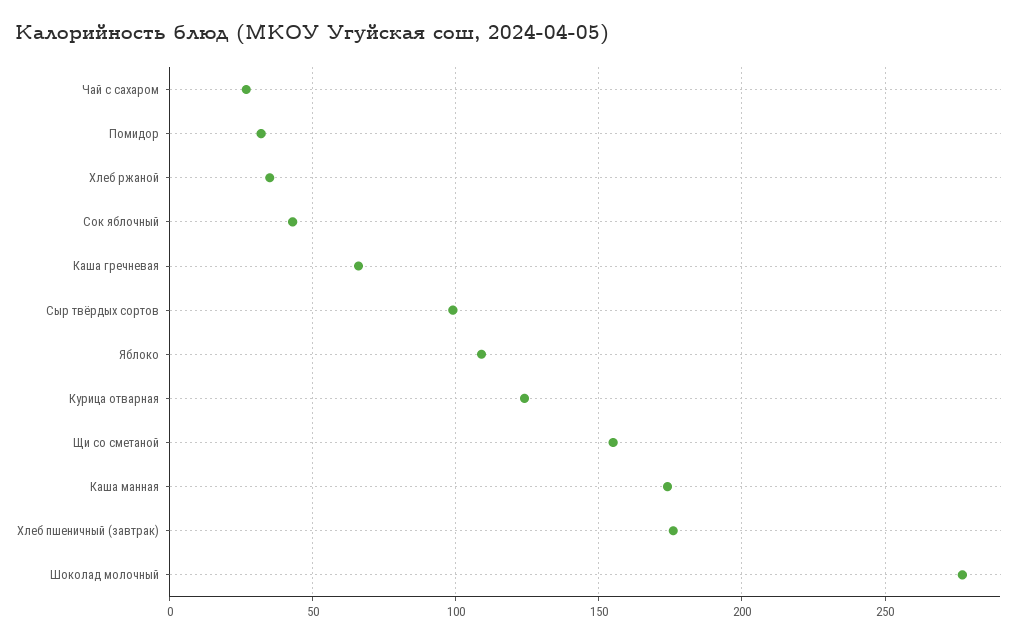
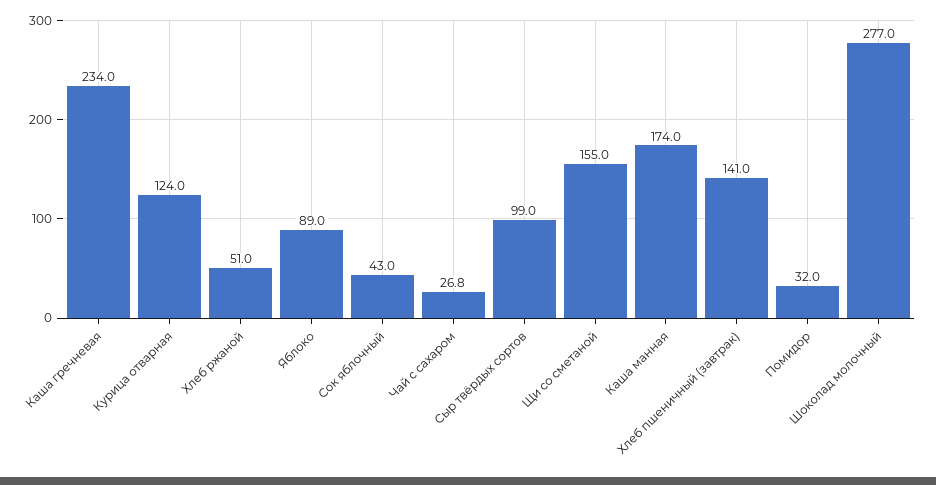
Хлеб ржаной: 35 -> 51
Каша гречневая: 65 -> 234
Яблоко: 110 -> 89
Хлеб пшеничный (завтрак): 175 -> 141

